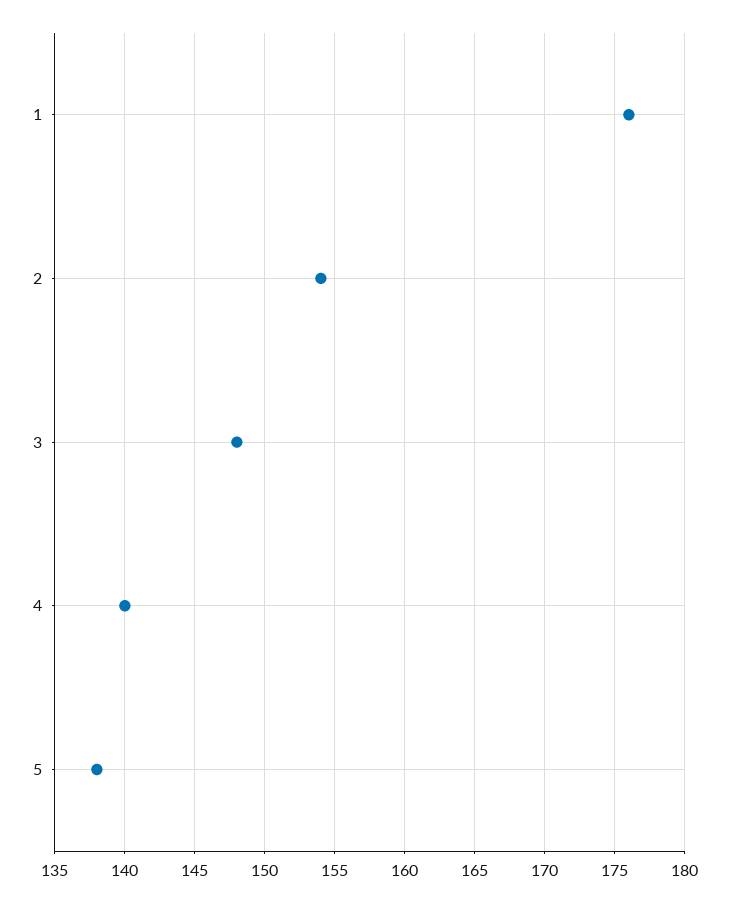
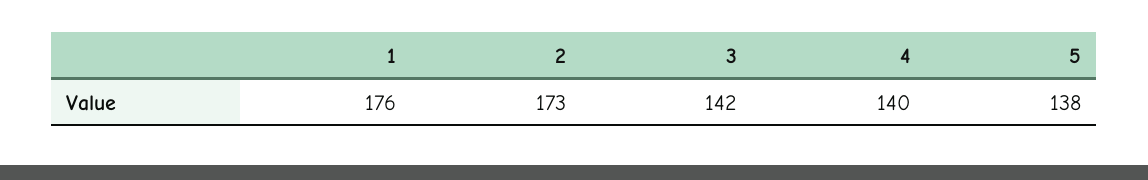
2: 154 -> 173
3: 148 -> 142

